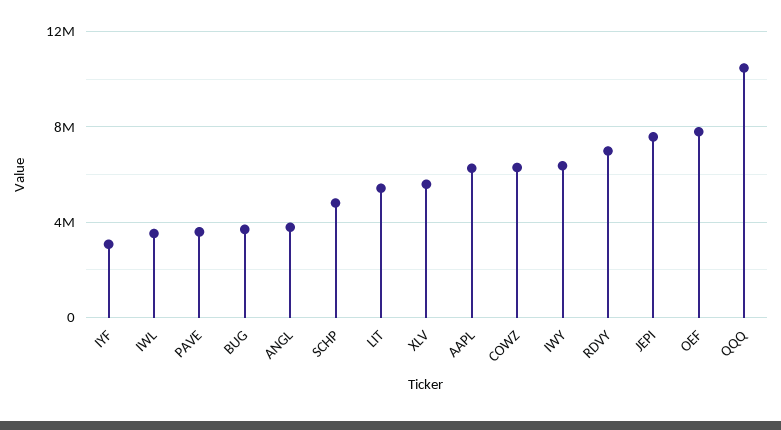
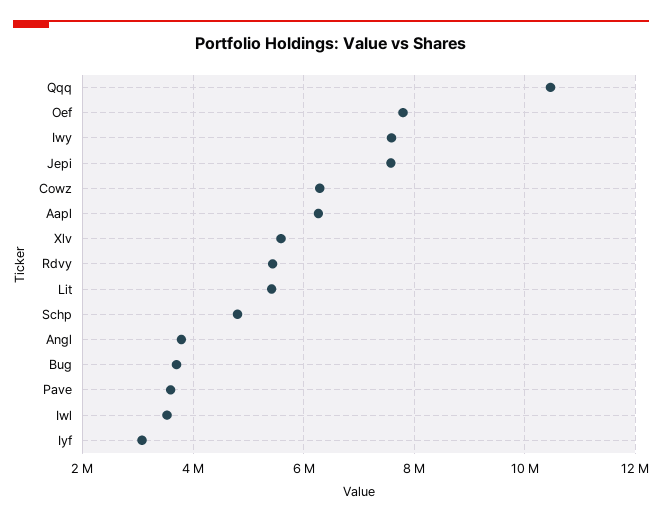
IWY: 6500000 -> 7600000
RDVY: 7000000 -> 5400000

